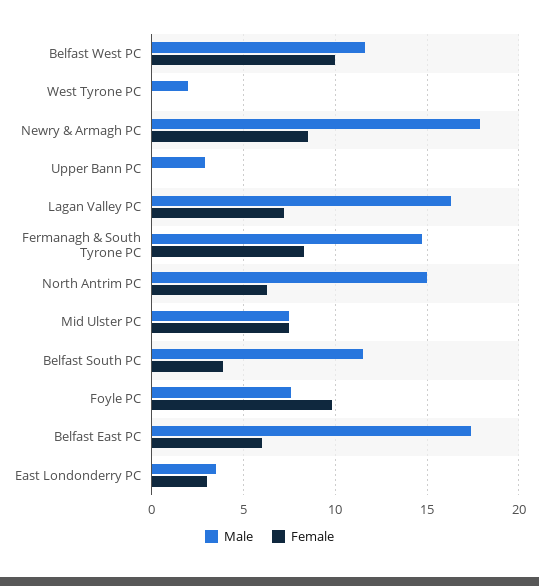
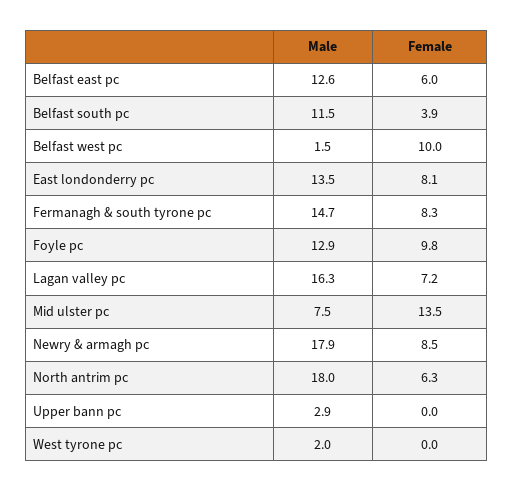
Male, Belfast West PC: 11.5 -> 1.5
Male, North Antrim PC: 15 -> 18
Female, Mid Ulster PC: 7.5 -> 13.5
Male, Foyle PC: 7.5 -> 12.9
Male, Belfast East PC: 17.5 -> 12.6
Male, East Londonderry PC: 3.5 -> 13.5
Female, East Londonderry PC: 3 -> 8.1

